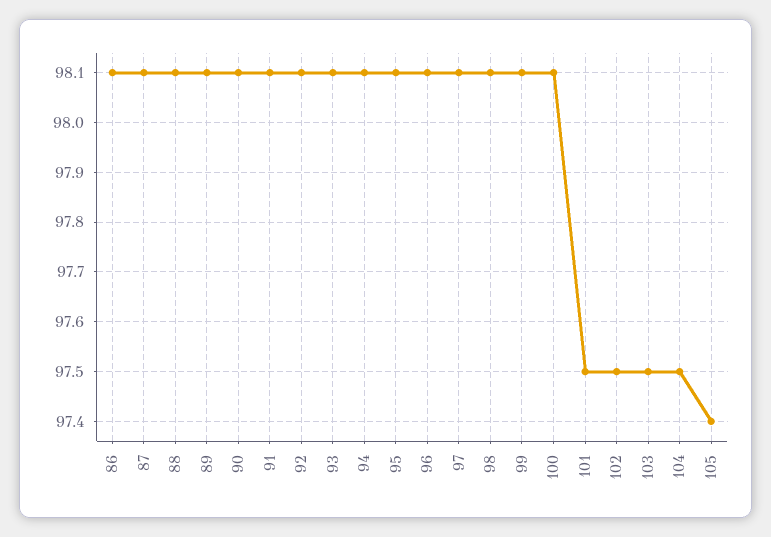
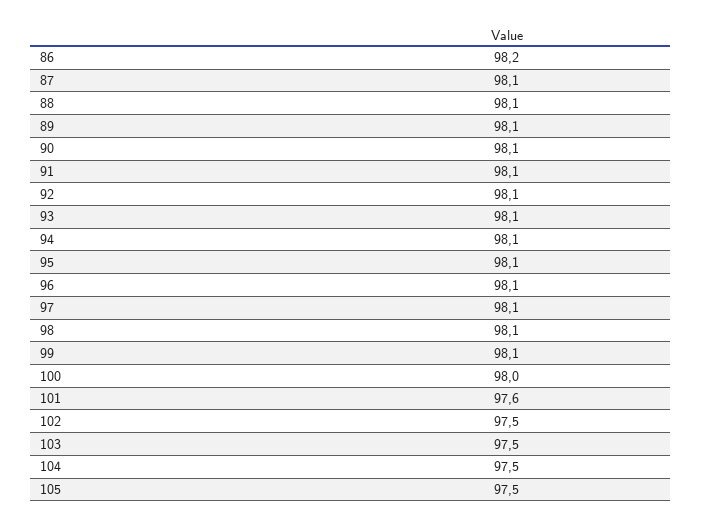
86: 98.1 -> 98.2
100: 98.1 -> 98
101: 97.5 -> 97.6
105: 97.4 -> 97.5

